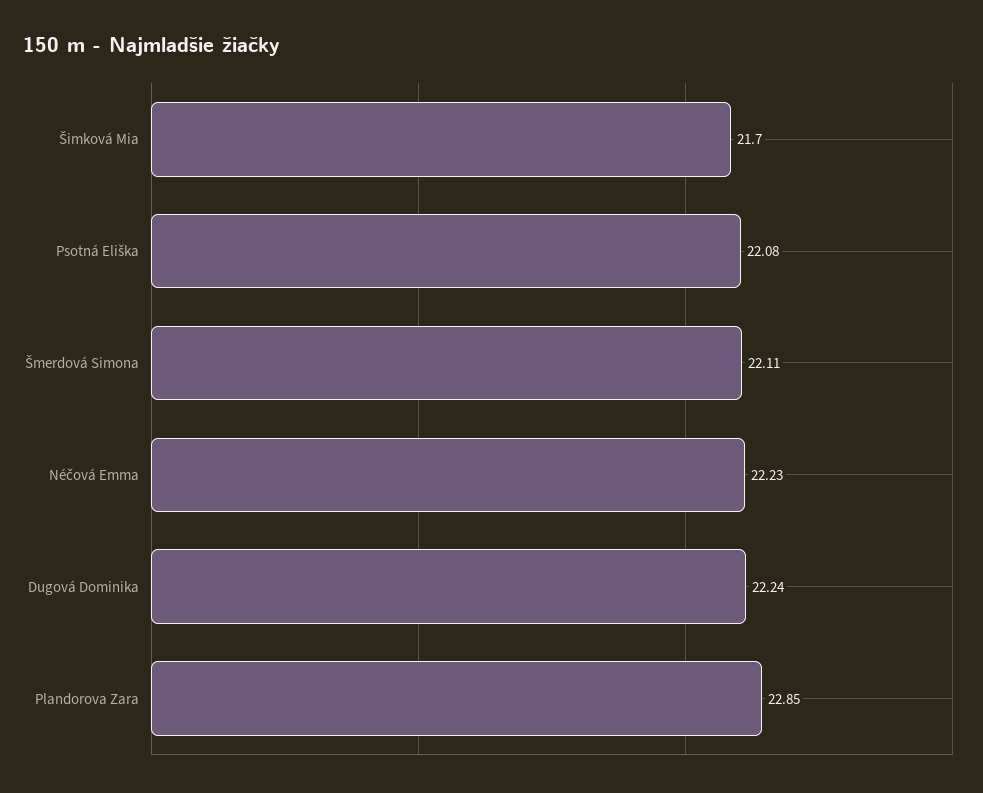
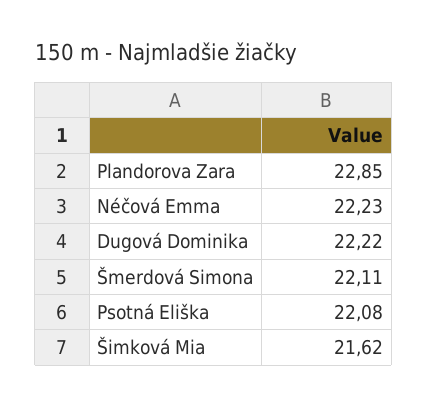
Šimková Mia: 21.7 -> 21.62
Dugová Dominika: 22.24 -> 22.22

